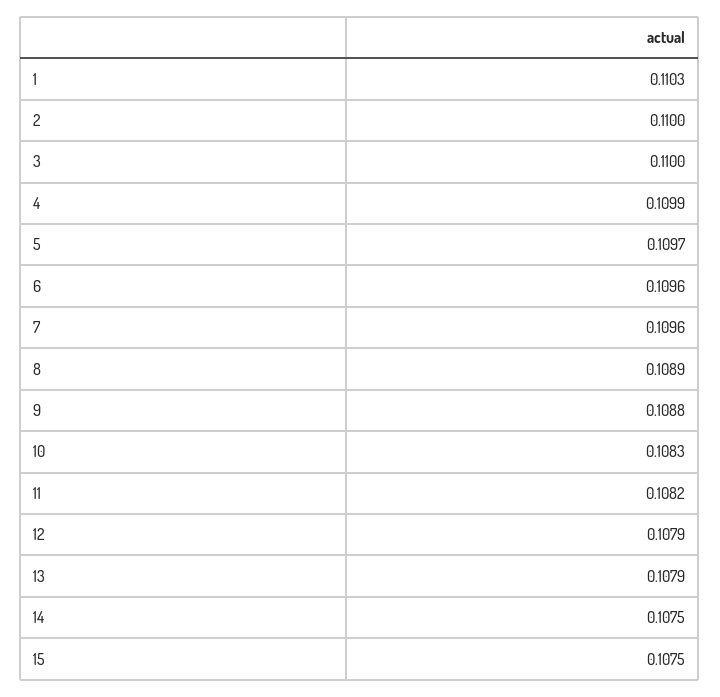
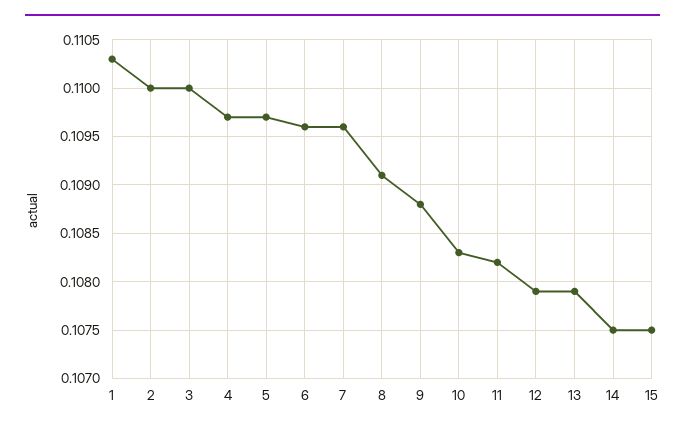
4: 0.1099 -> 0.1097
8: 0.1089 -> 0.1091

